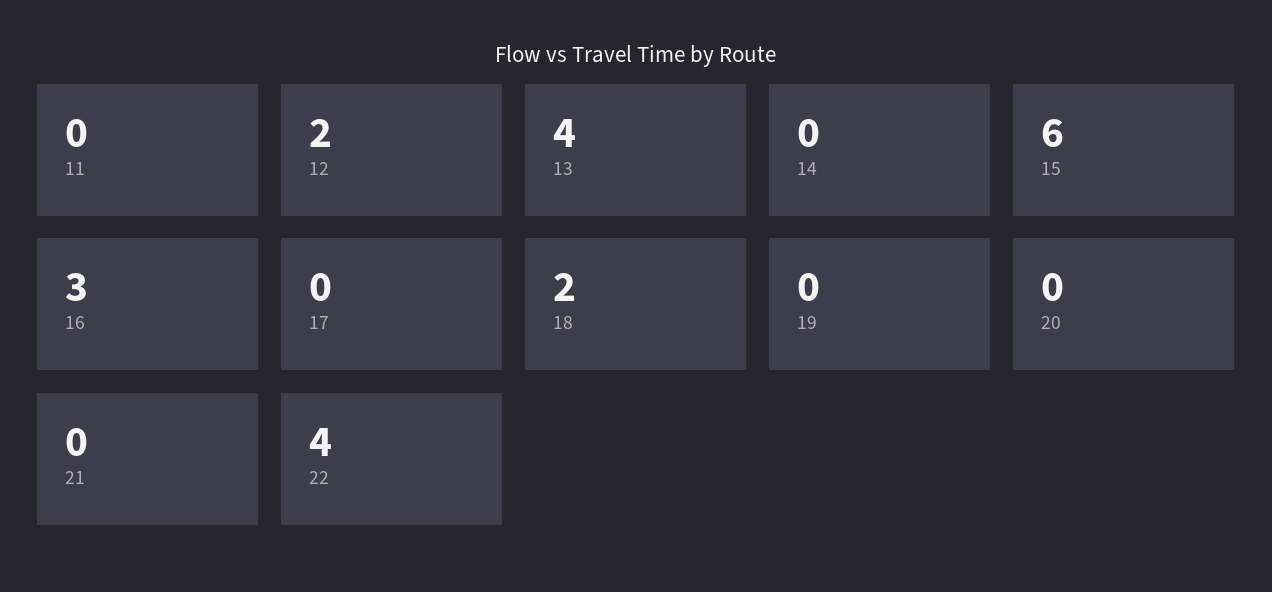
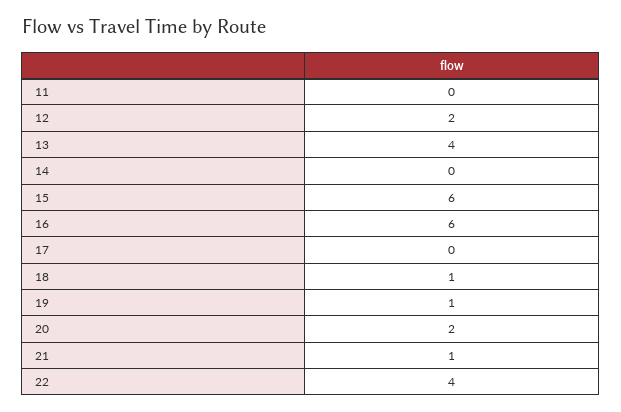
16: 3 -> 6
18: 2 -> 1
19: 0 -> 1
20: 0 -> 2
21: 0 -> 1

